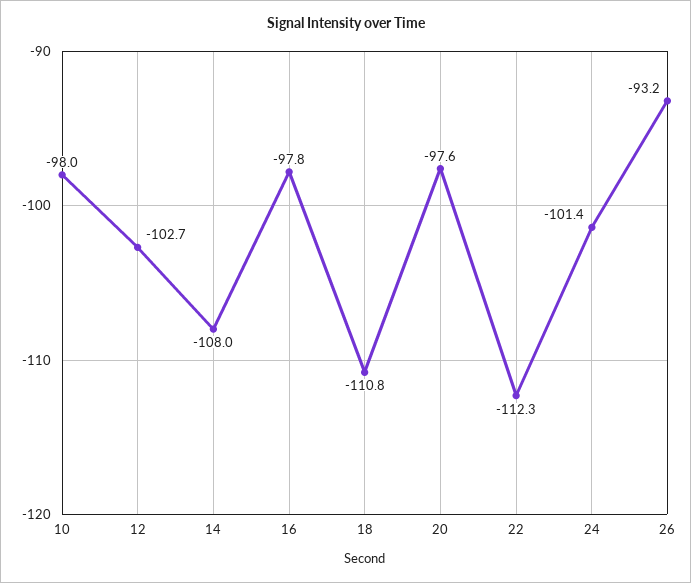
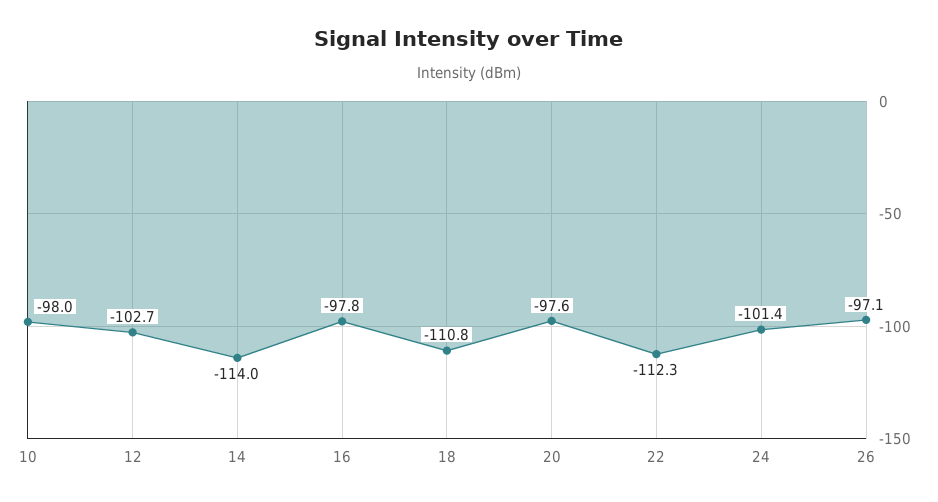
14: -108 -> -114
26: -93.2 -> -97.1

